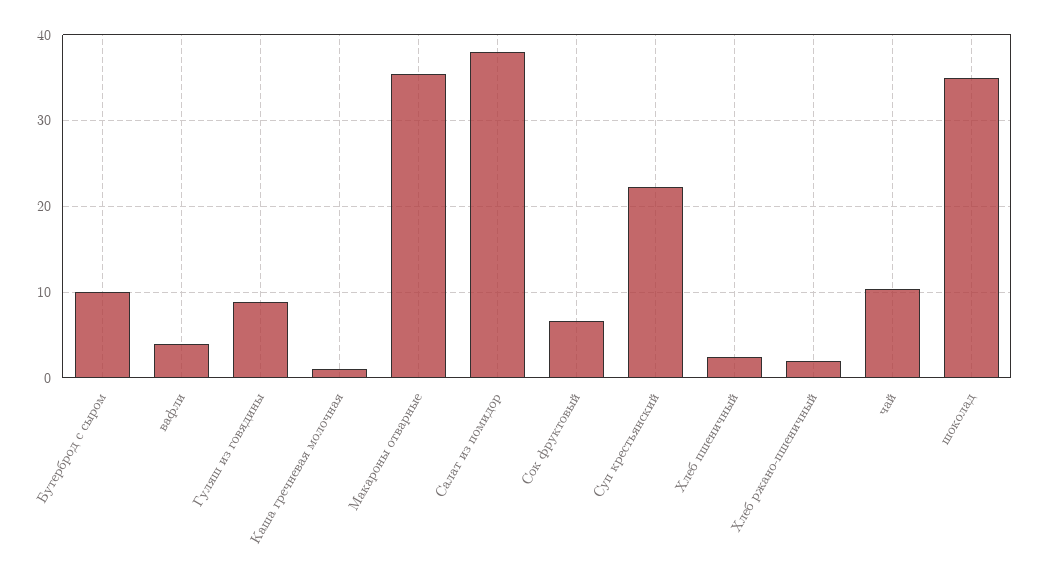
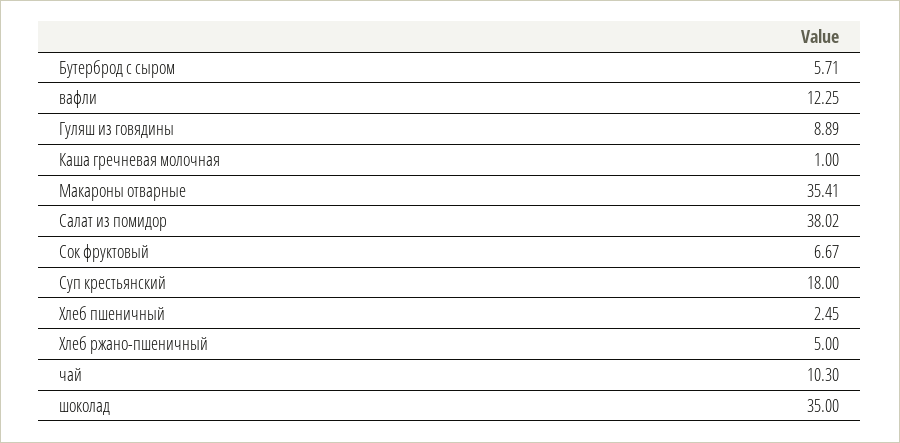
Бутерброд с сыром: 10 -> 5.71
вафли: 4 -> 12.25
Суп крестьянский: 22 -> 18
Хлеб ржано-пшеничный: 2 -> 5

